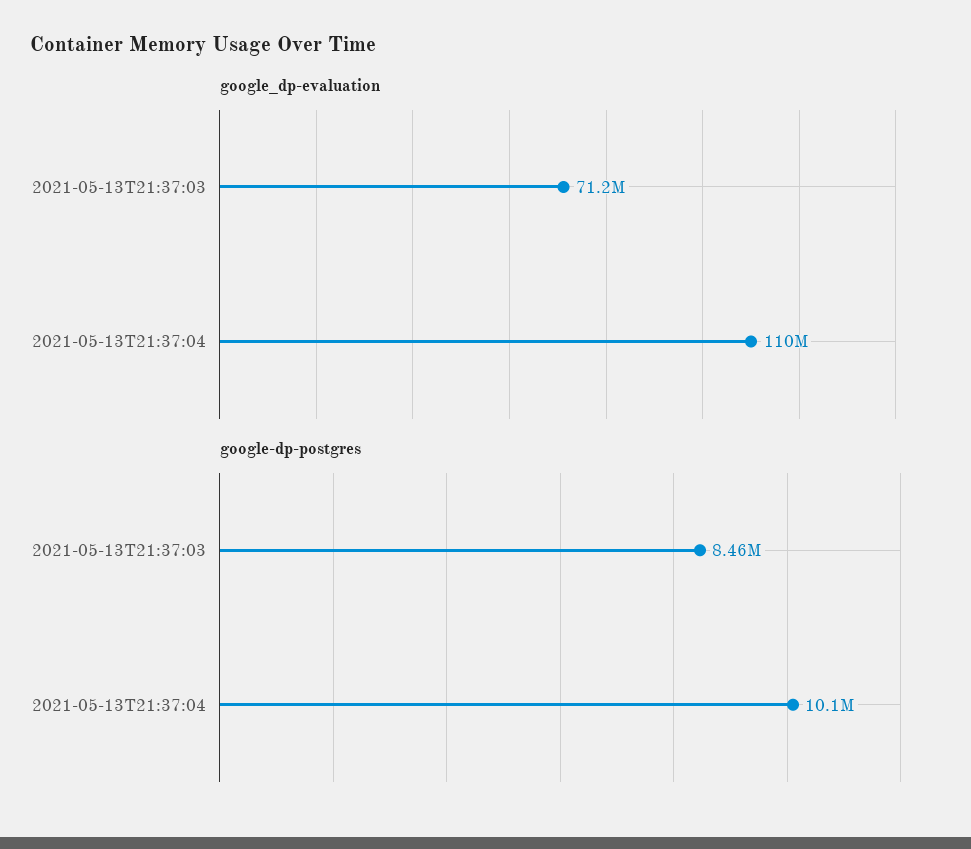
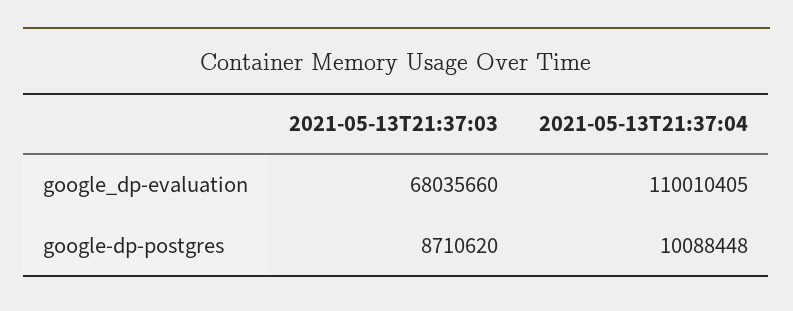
google_dp-evaluation, 2021-05-13T21:37:03: 71200000 -> 68035660
google-dp-postgres, 2021-05-13T21:37:03: 8460000 -> 8710620

